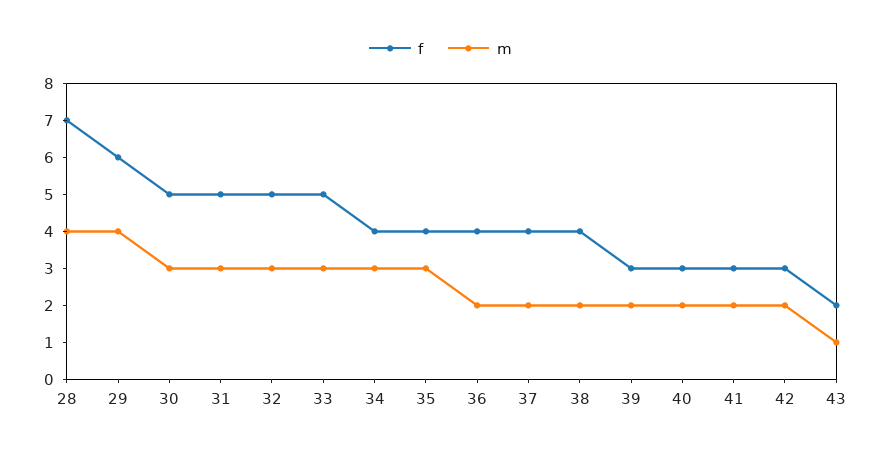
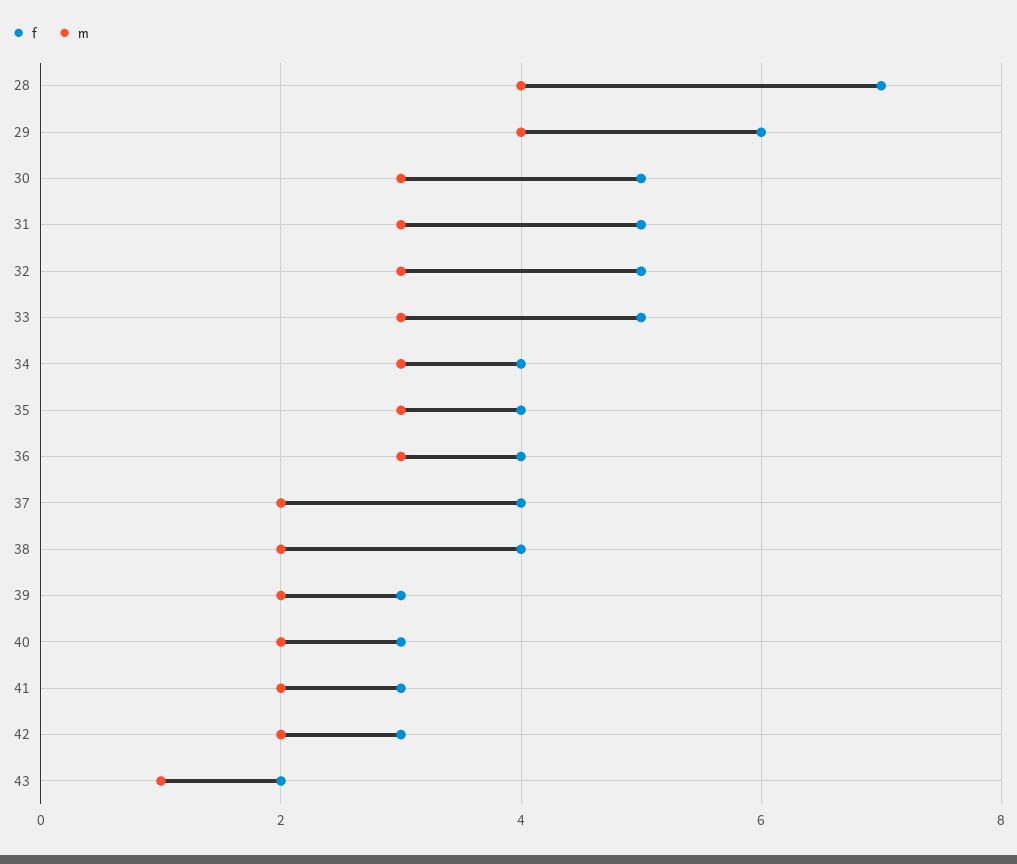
m, 36: 2 -> 3

